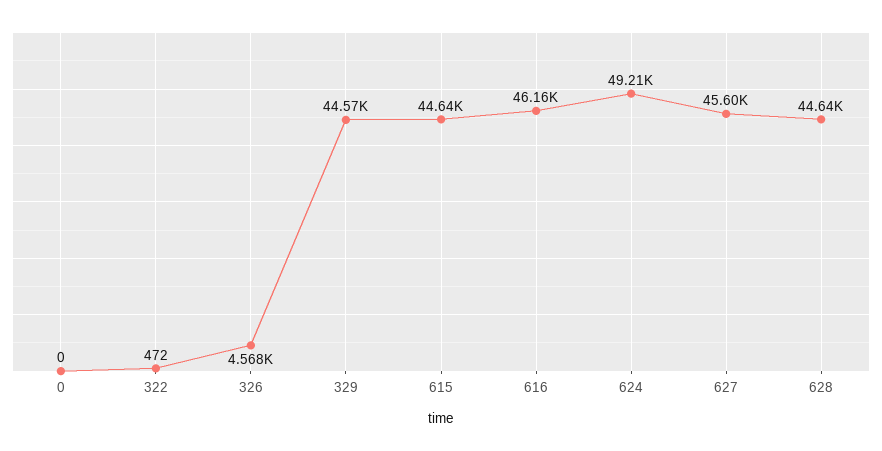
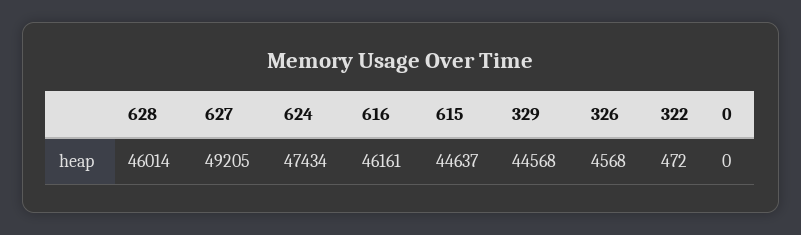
624: 49210 -> 47434
627: 45600 -> 49205
628: 44640 -> 46014

